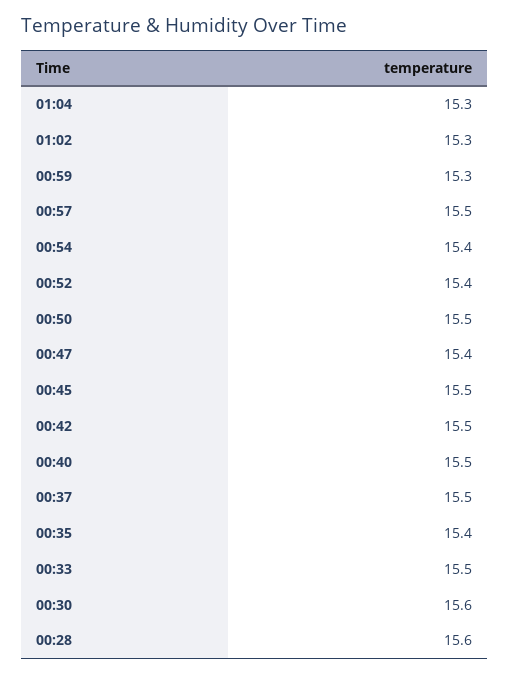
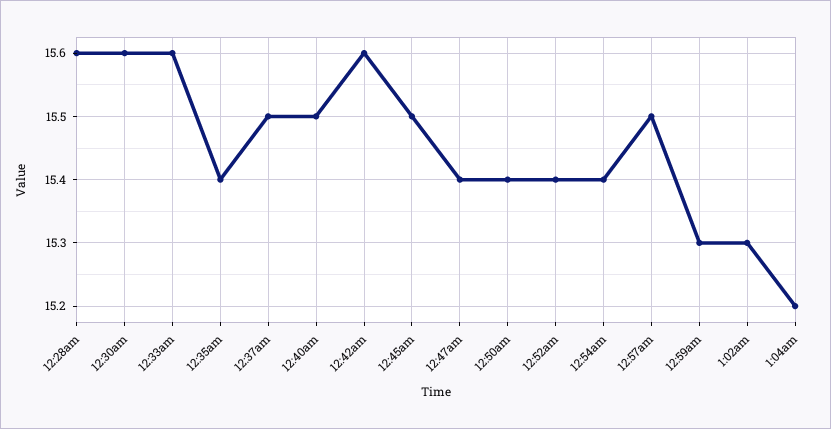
01:04: 15.3 -> 15.2
00:50: 15.5 -> 15.4
00:42: 15.5 -> 15.6
00:33: 15.5 -> 15.6

